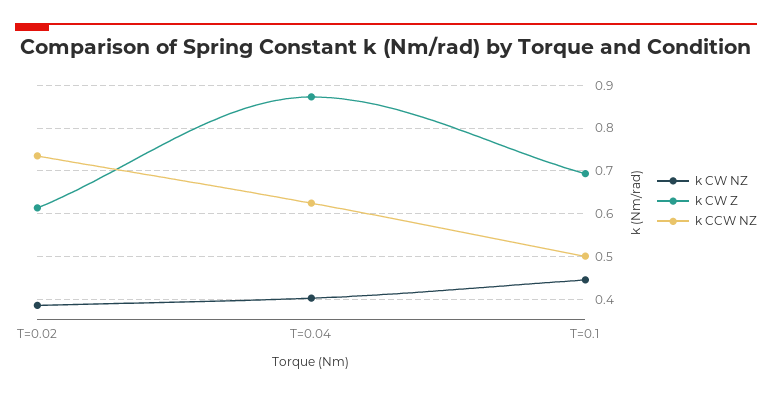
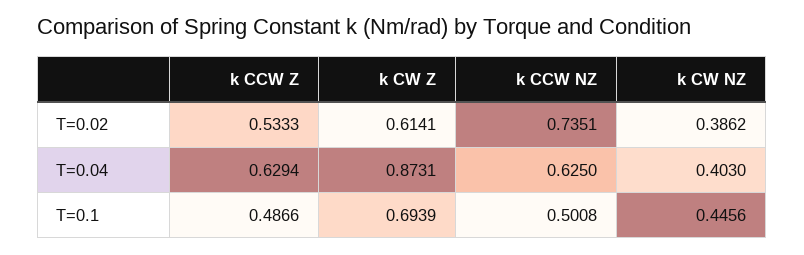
k CCW Z, T=0.02: none -> 0.5333
k CCW Z, T=0.04: none -> 0.6294
k CCW Z, T=0.1: none -> 0.4866

